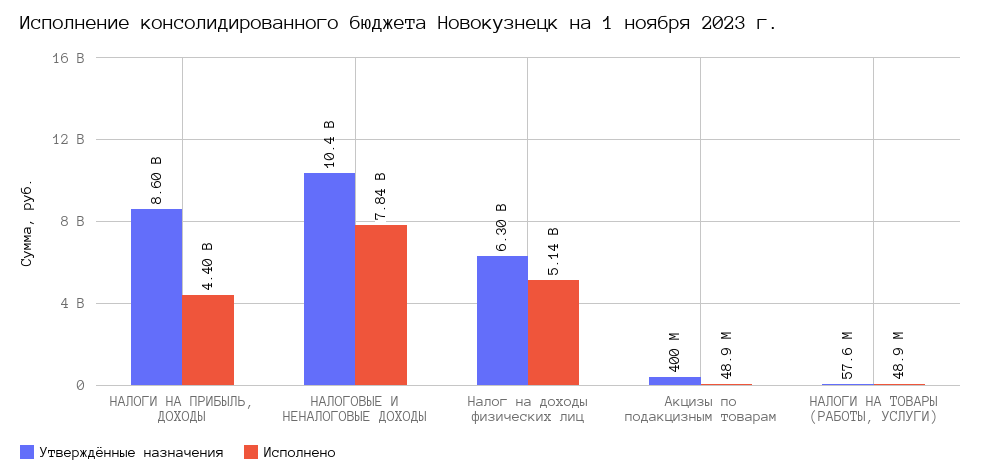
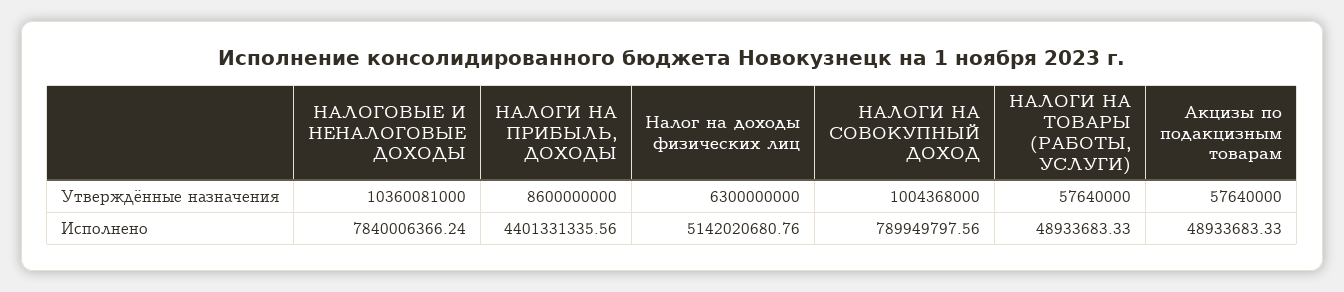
Утверждённые назначения, Акцизы по подакцизным товарам: 400000000 -> 57640000
Утверждённые назначения, НАЛОГИ НА СОВОКУПНЫЙ ДОХОД: none -> 1004368000
Исполнено, НАЛОГИ НА СОВОКУПНЫЙ ДОХОД: none -> 789949797.56

